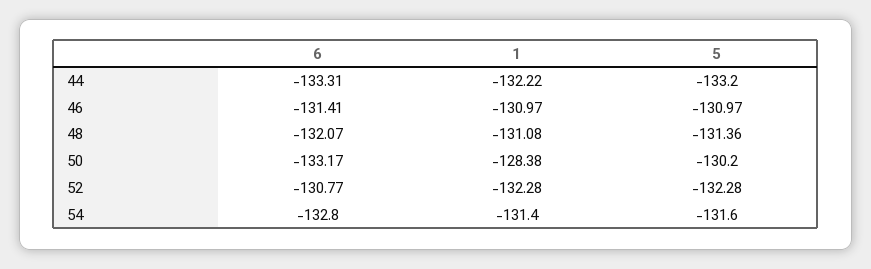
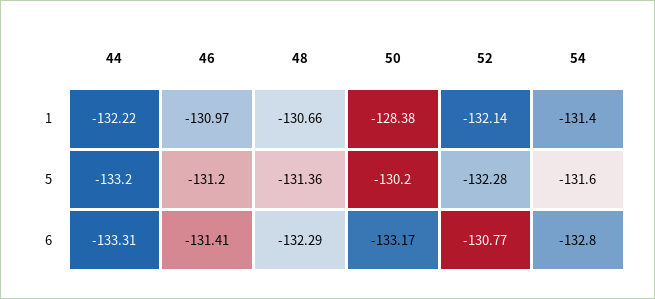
5, 46: -130.97 -> -131.2
6, 48: -132.07 -> -132.29
1, 48: -131.08 -> -130.66
1, 52: -132.28 -> -132.14

